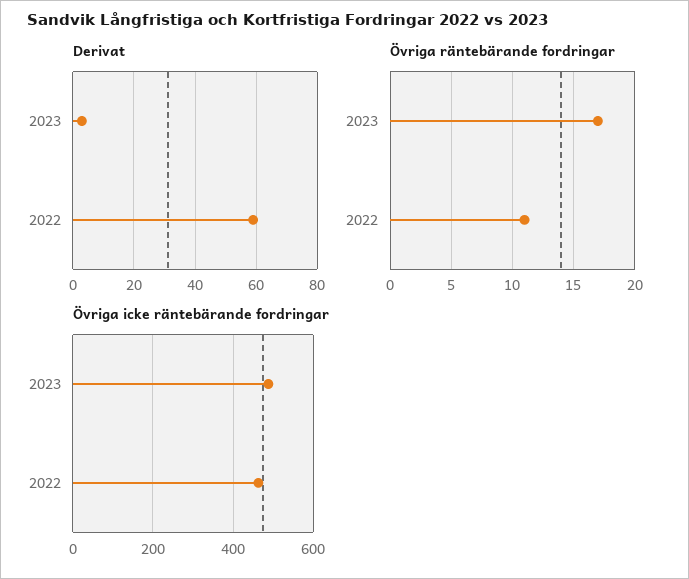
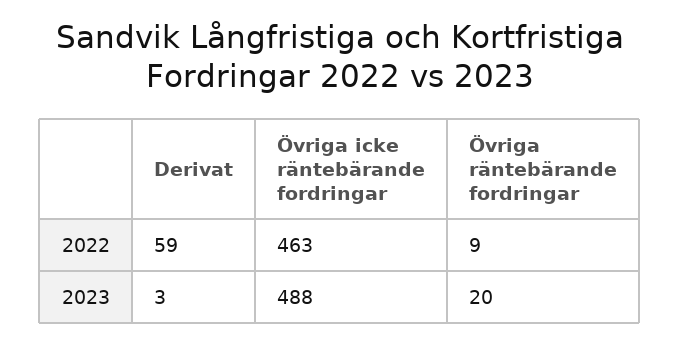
Övriga räntebärande fordringar, 2023: 17 -> 20
Övriga räntebärande fordringar, 2022: 11 -> 9

